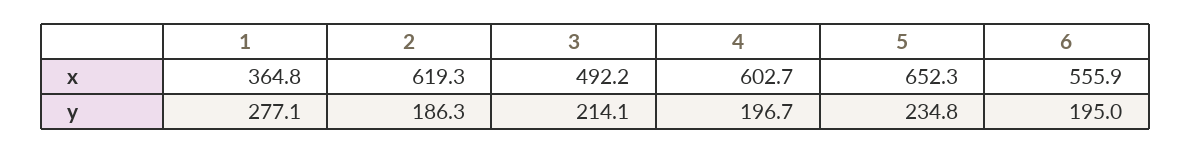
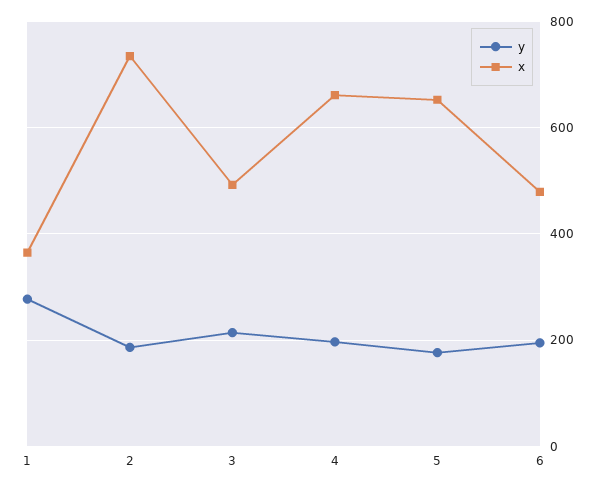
x, 2: 619.3 -> 740
x, 4: 602.7 -> 660
x, 6: 555.9 -> 480
y, 5: 234.8 -> 180

